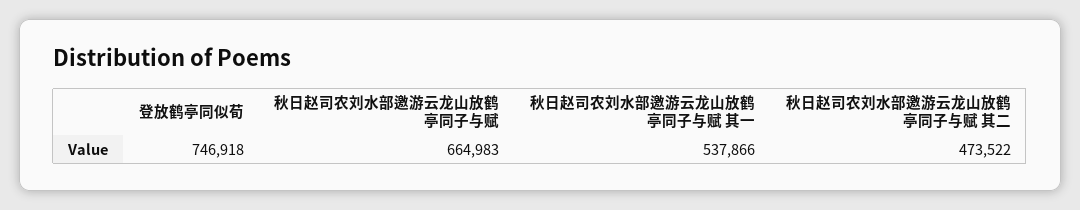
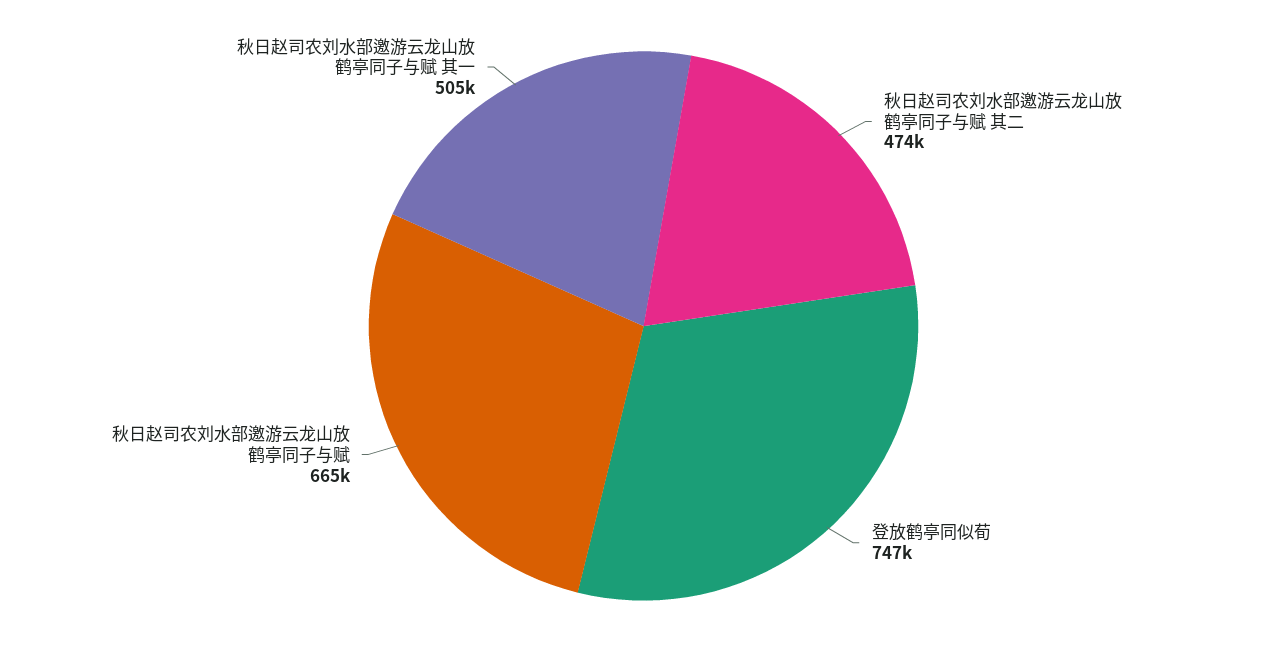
秋日赵司农刘水部邀游云龙山放鹤亭同子与赋 其一: 537866 -> 505000

